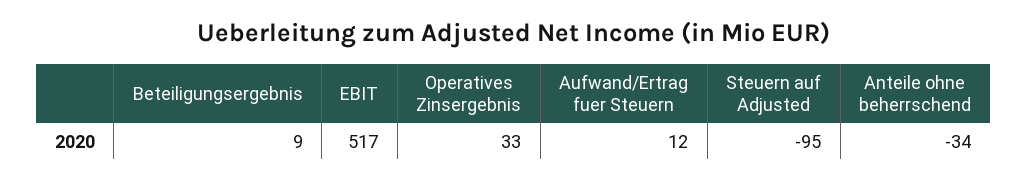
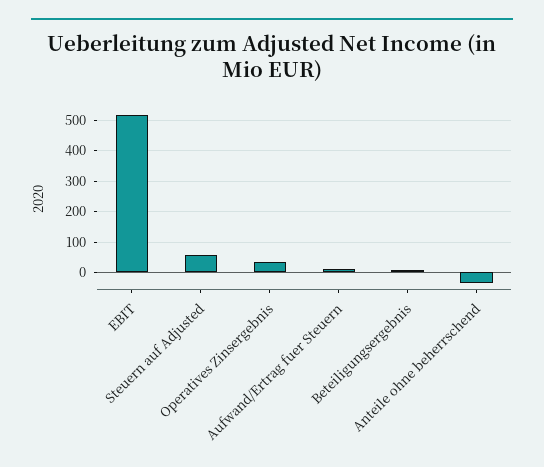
Steuern auf Adjusted: -95 -> 60

